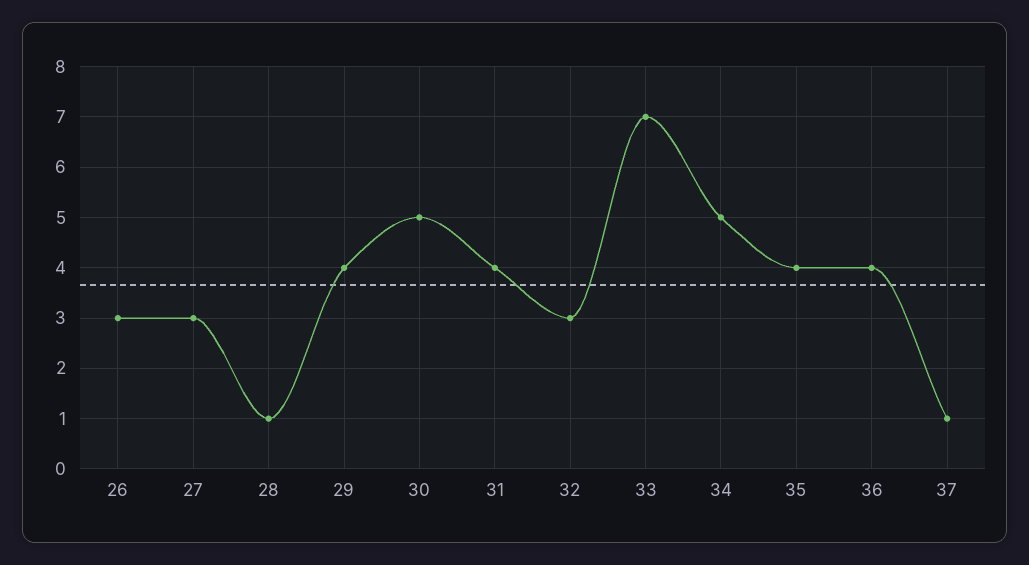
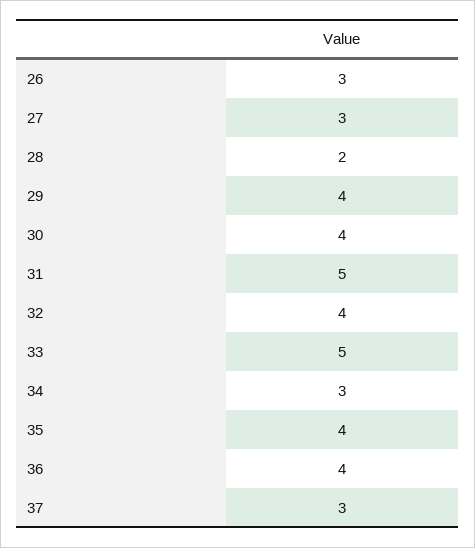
28: 1 -> 2
30: 5 -> 4
31: 4 -> 5
32: 3 -> 4
33: 7 -> 5
34: 5 -> 3
37: 1 -> 3

